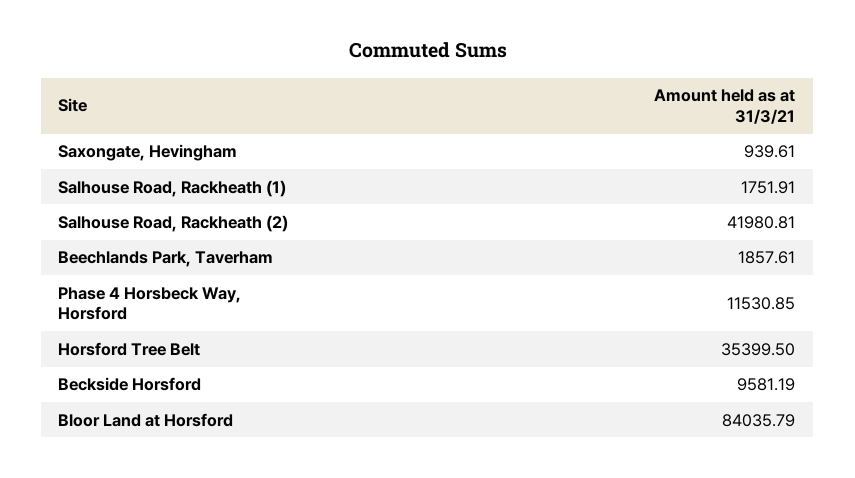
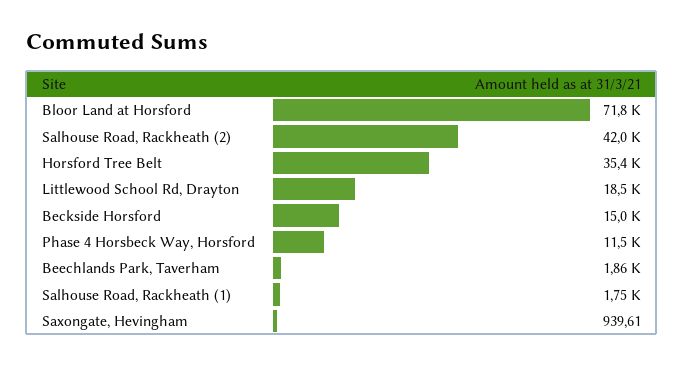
Beckside Horsford: 9581.19 -> 15000
Bloor Land at Horsford: 84035.79 -> 71800
Littlewood School Rd, Drayton: none -> 18500

